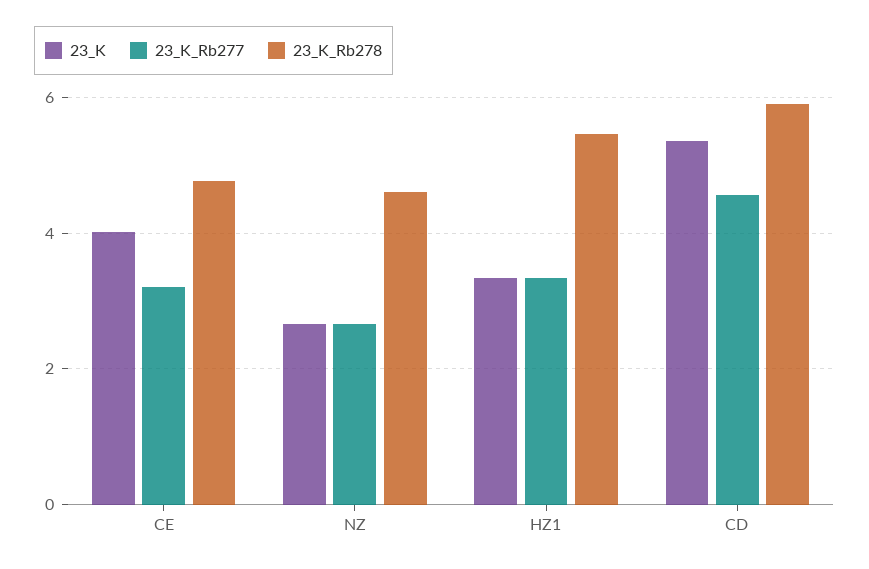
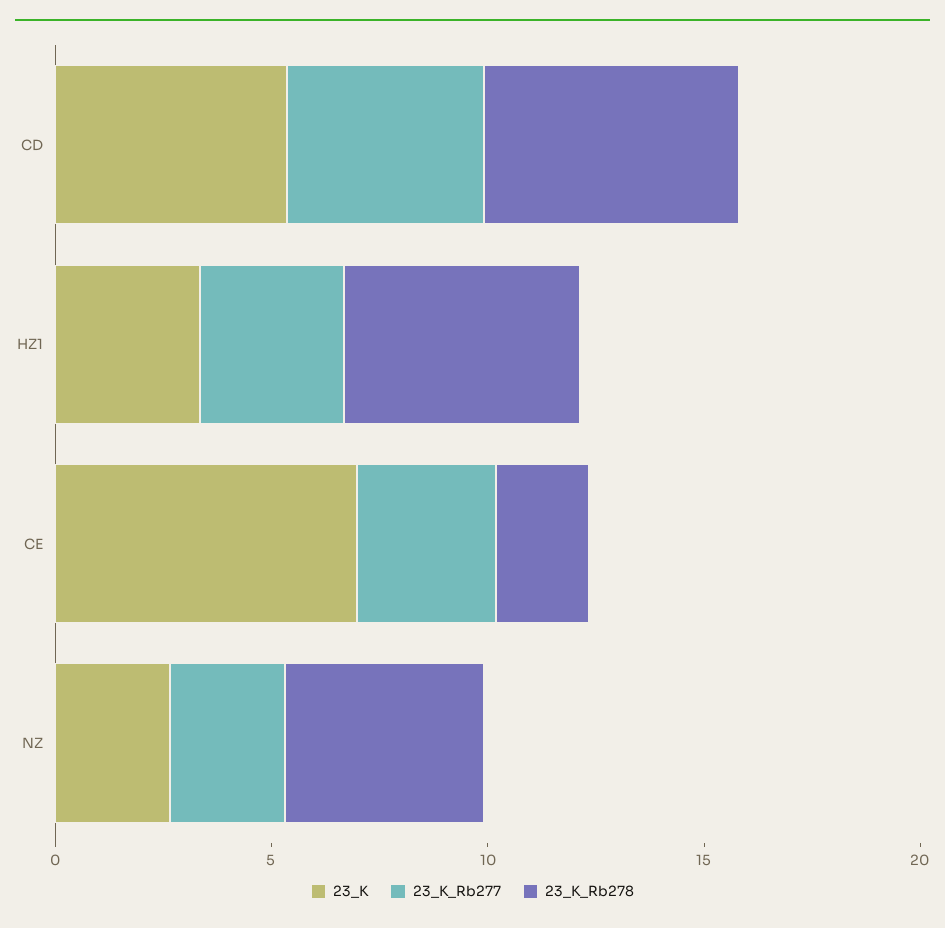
23_K, CE: 4 -> 7
23_K_Rb278, CE: 4.8 -> 2

